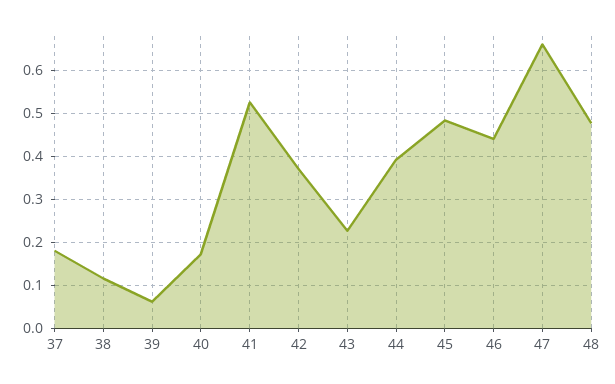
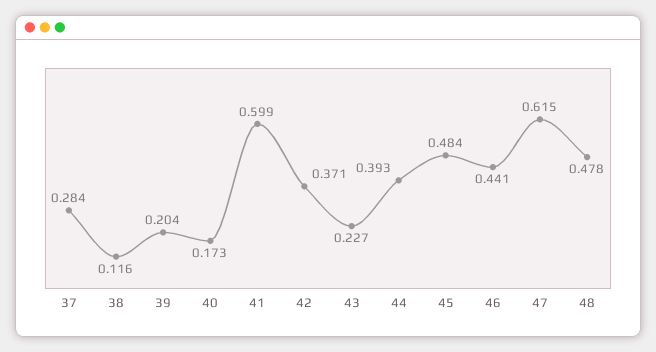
37: 0.18 -> 0.284
39: 0.06 -> 0.204
41: 0.52 -> 0.599
47: 0.66 -> 0.615

